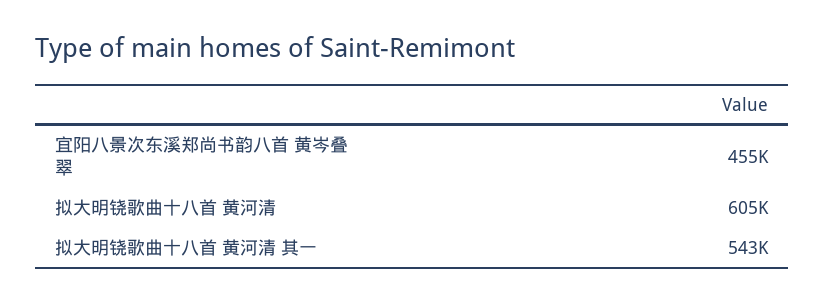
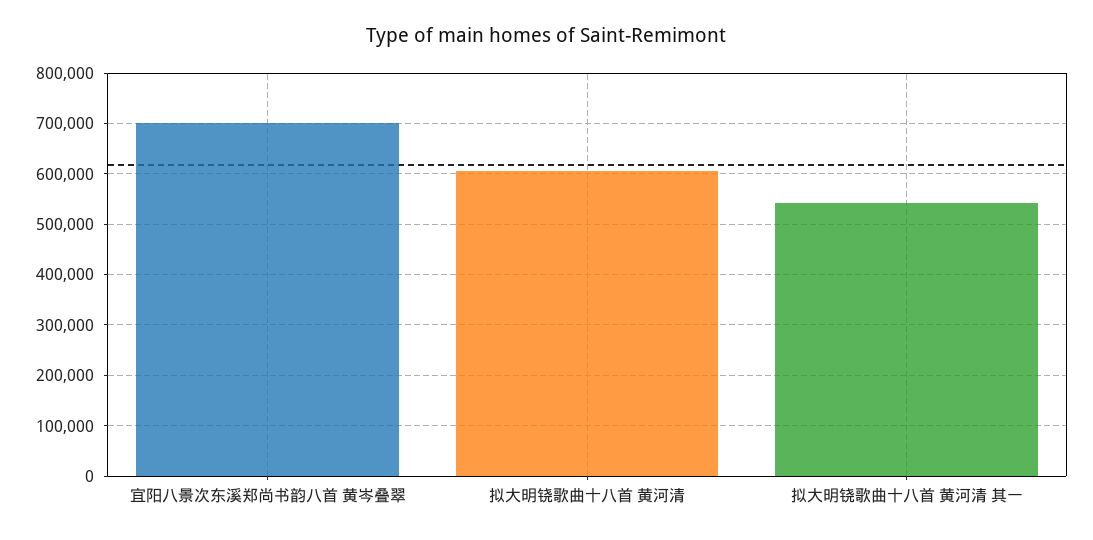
宜阳八景次东溪郑尚书韵八首 黄岑叠翠: 455000 -> 700000

